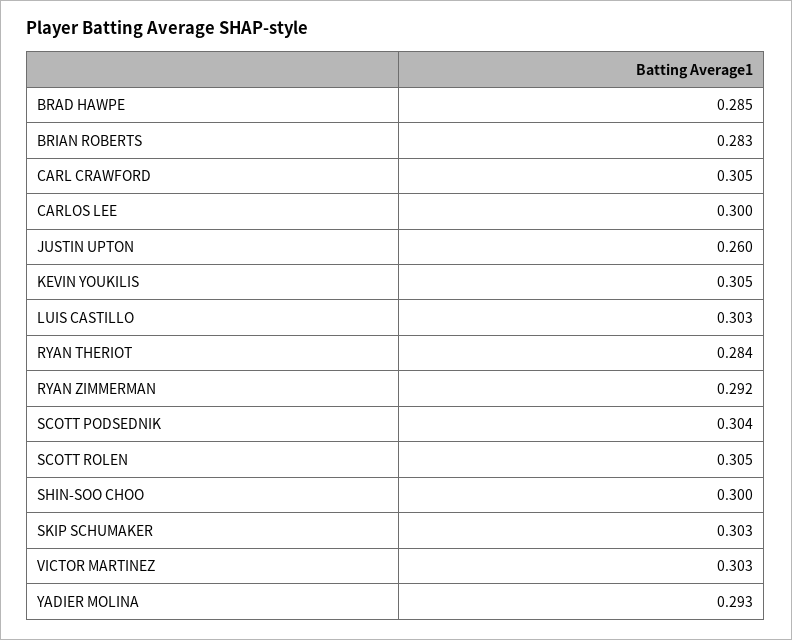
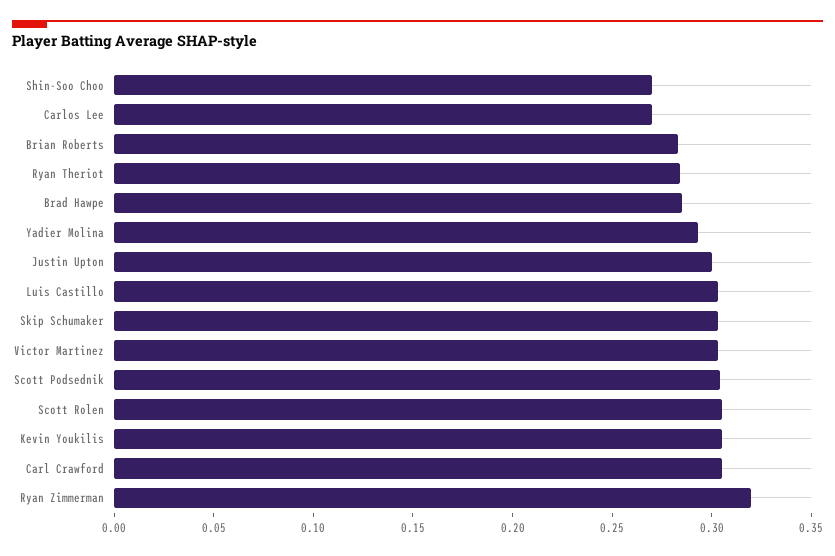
CARLOS LEE: 0.3 -> 0.27
JUSTIN UPTON: 0.26 -> 0.3
RYAN ZIMMERMAN: 0.292 -> 0.32
SHIN-SOO CHOO: 0.3 -> 0.27

